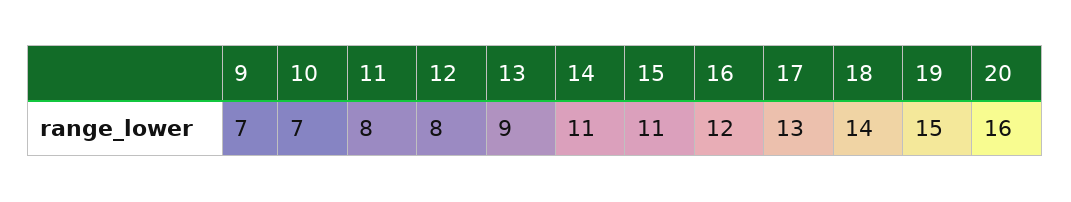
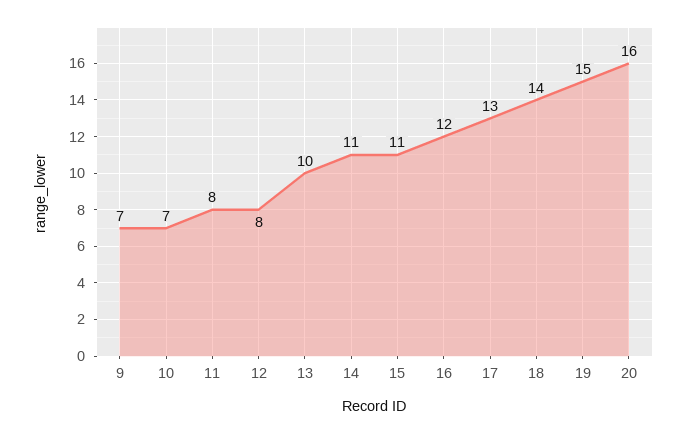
13: 9 -> 10

